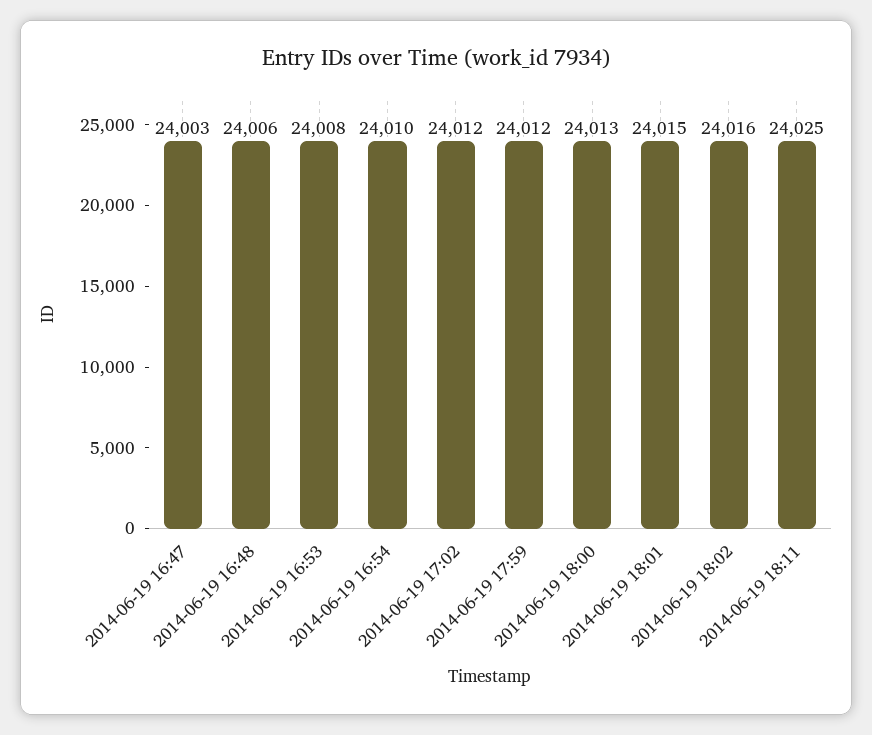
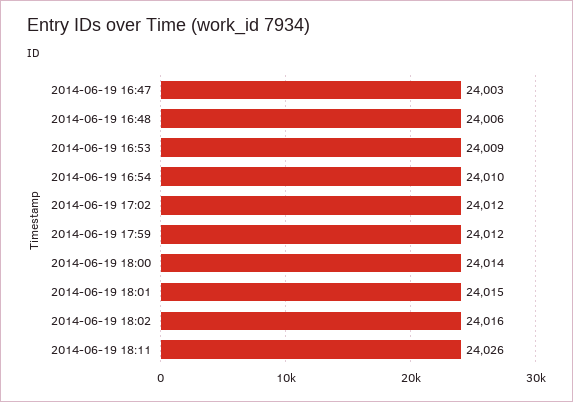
2014-06-19 16:53: 24008 -> 24009
2014-06-19 18:00: 24013 -> 24014
2014-06-19 18:11: 24025 -> 24026

